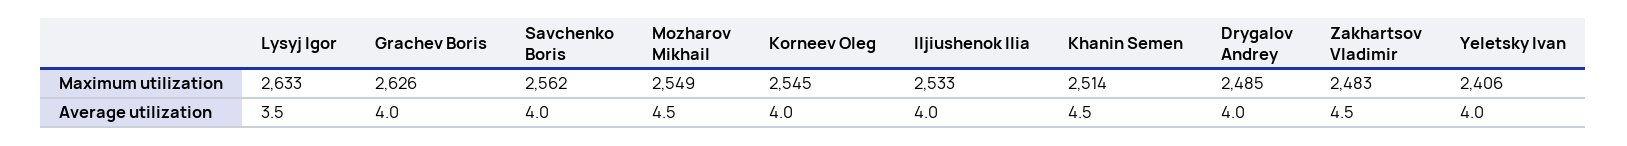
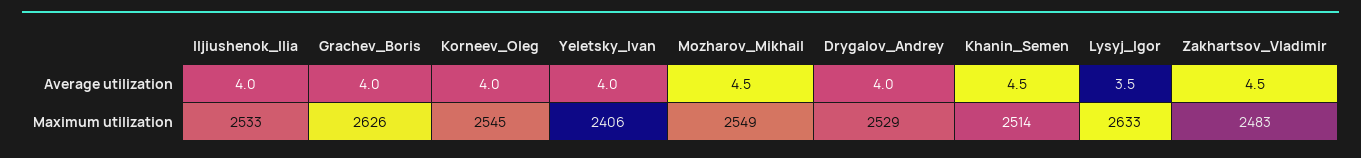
Savchenko Boris, Maximum utilization: 2562 -> none
Drygalov Andrey, Maximum utilization: 2485 -> 2529
Savchenko Boris, Average utilization: 4 -> none

